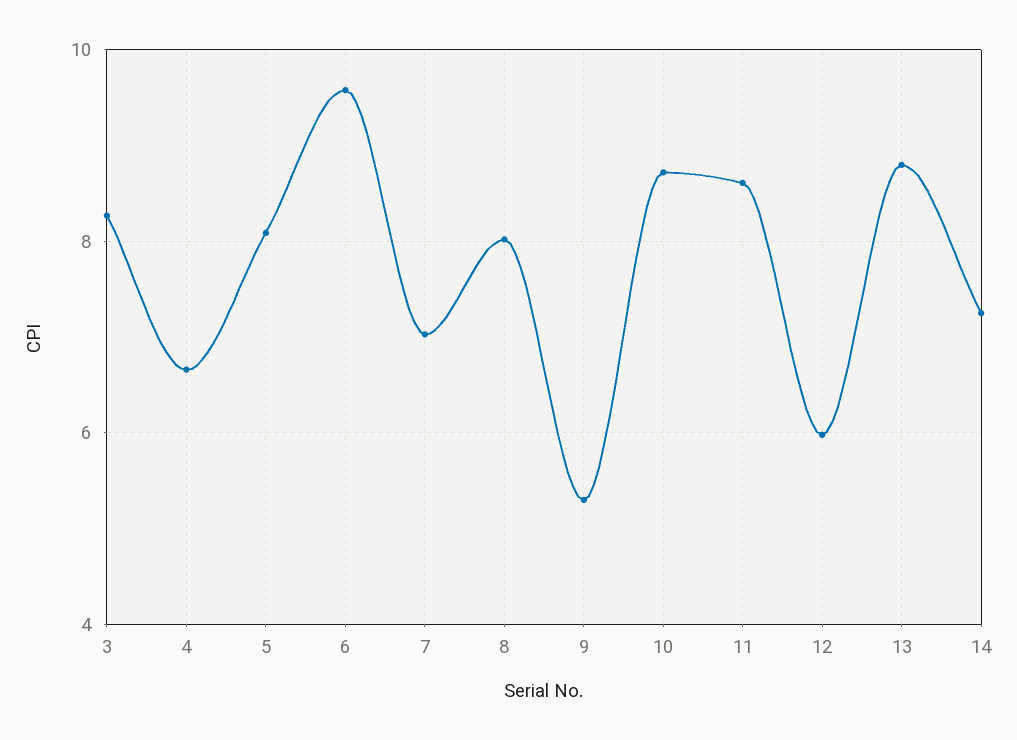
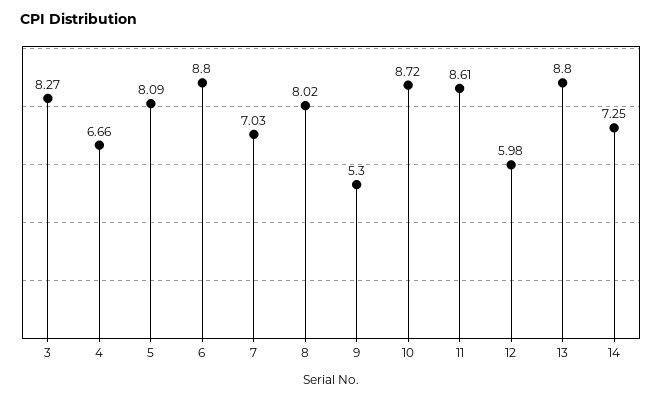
6: 9.6 -> 8.8

